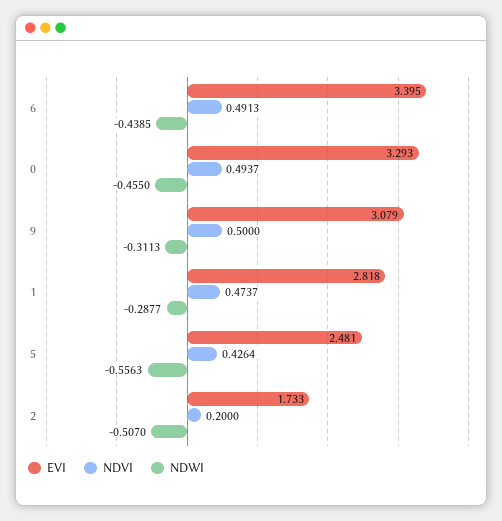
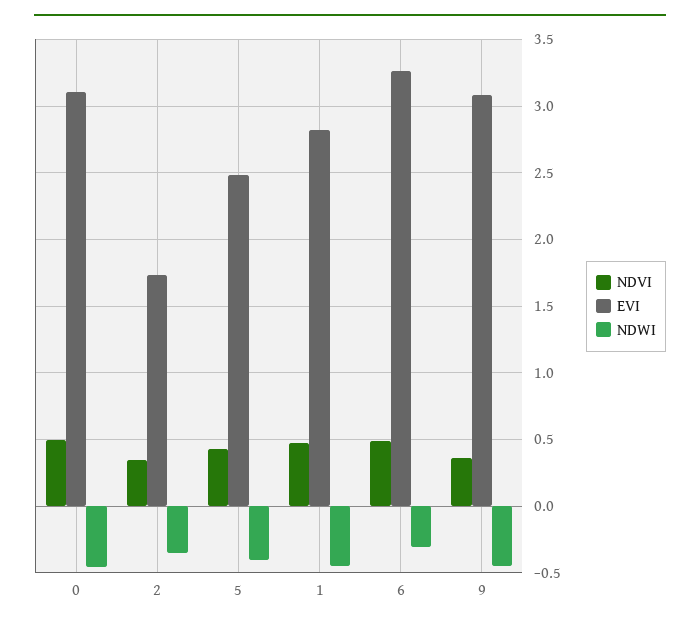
EVI, 6: 3.395 -> 3.25
NDWI, 6: -0.4385 -> -0.3
EVI, 0: 3.293 -> 3.1
NDVI, 9: 0.5 -> 0.35
NDWI, 9: -0.3113 -> -0.45
NDWI, 1: -0.2877 -> -0.45
NDWI, 5: -0.5563 -> -0.4
NDVI, 2: 0.2 -> 0.35
NDWI, 2: -0.507 -> -0.35

